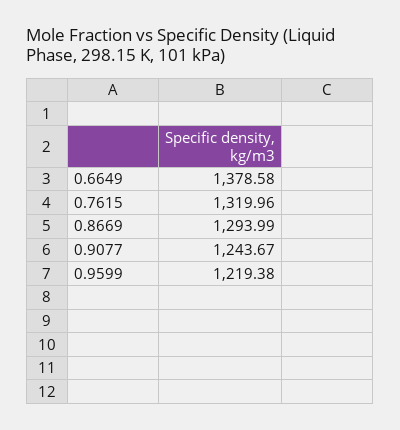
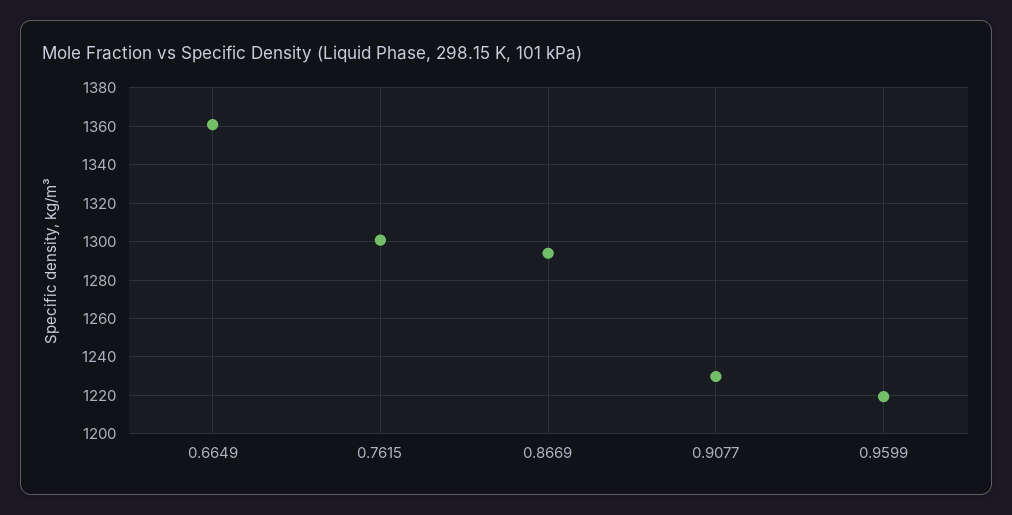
0.6649: 1378.58 -> 1360
0.7615: 1319.96 -> 1300
0.9077: 1243.67 -> 1230

